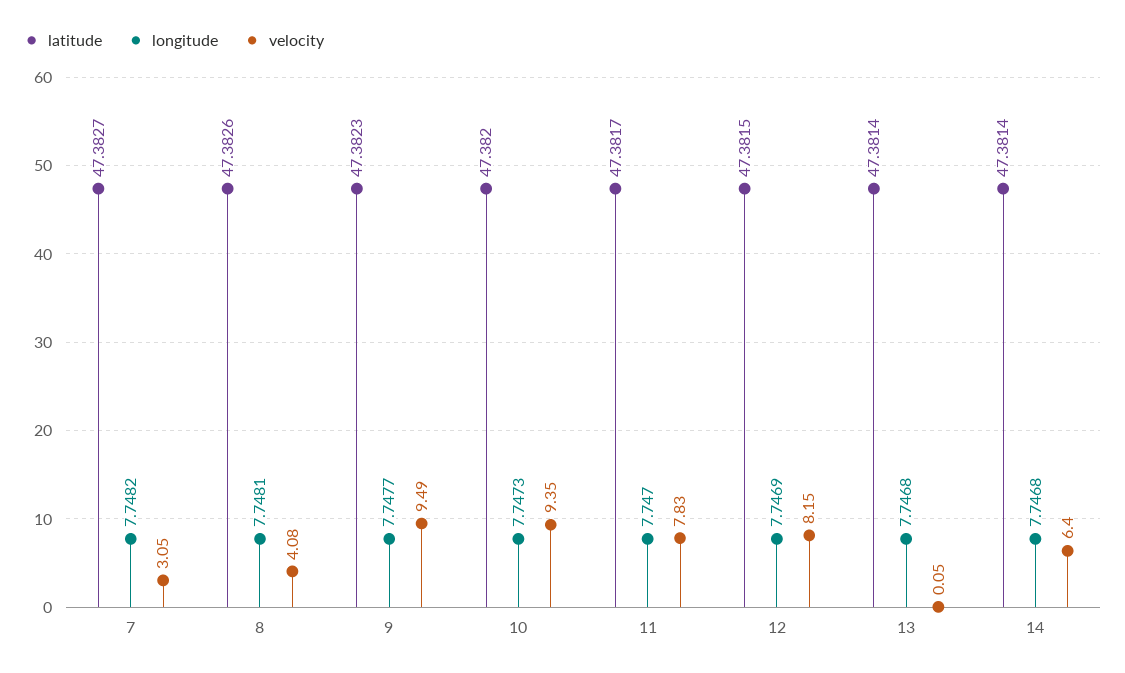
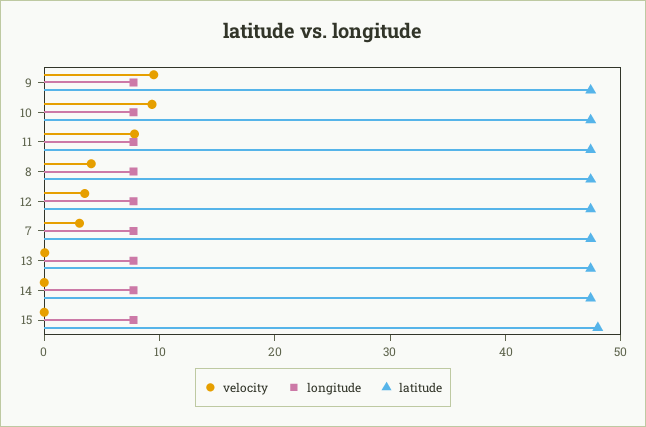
velocity, 12: 8.15 -> 4
velocity, 14: 6.4 -> 0
velocity, 15: none -> 0
longitude, 15: none -> 8
latitude, 15: none -> 48

